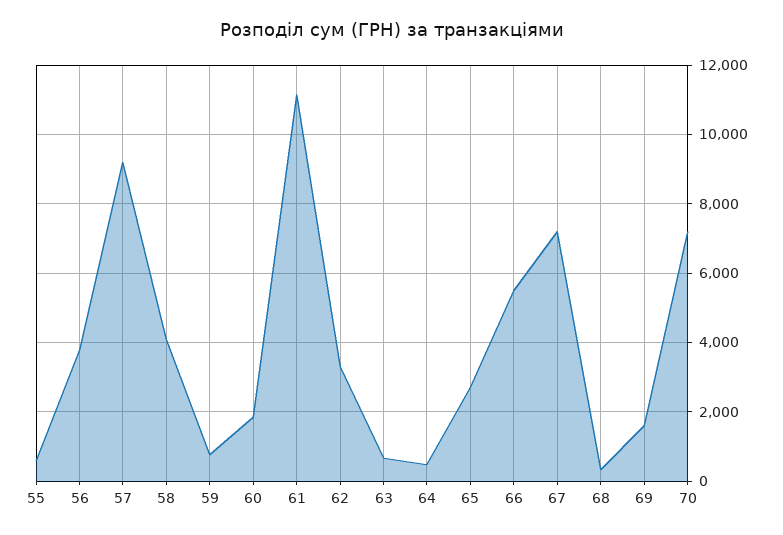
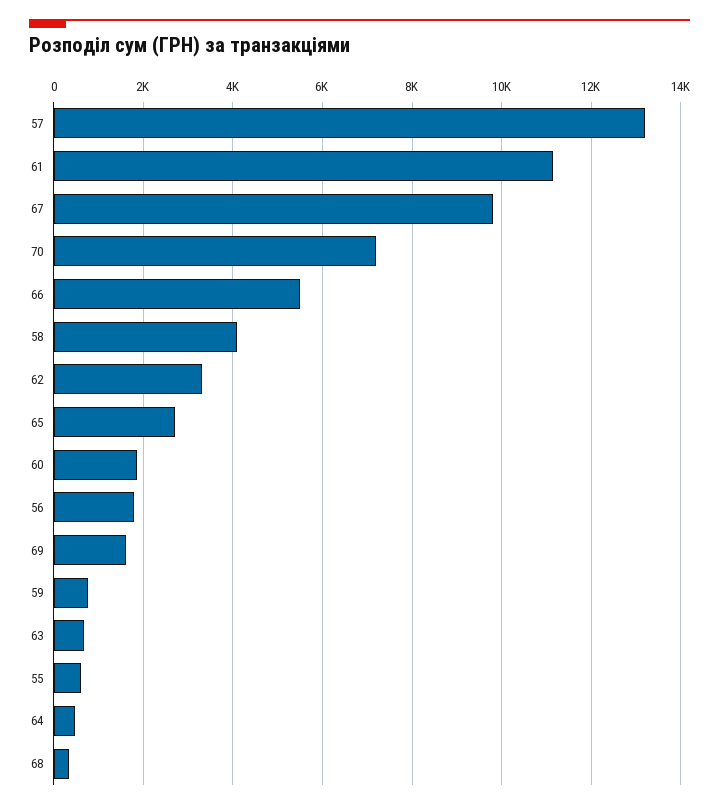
56: 3800 -> 1800
57: 9200 -> 13200
67: 7200 -> 9800

